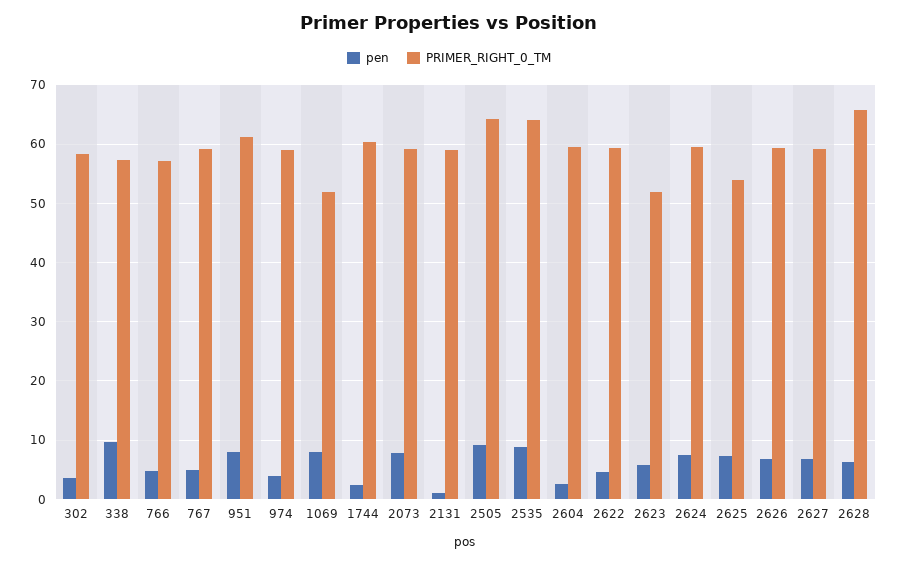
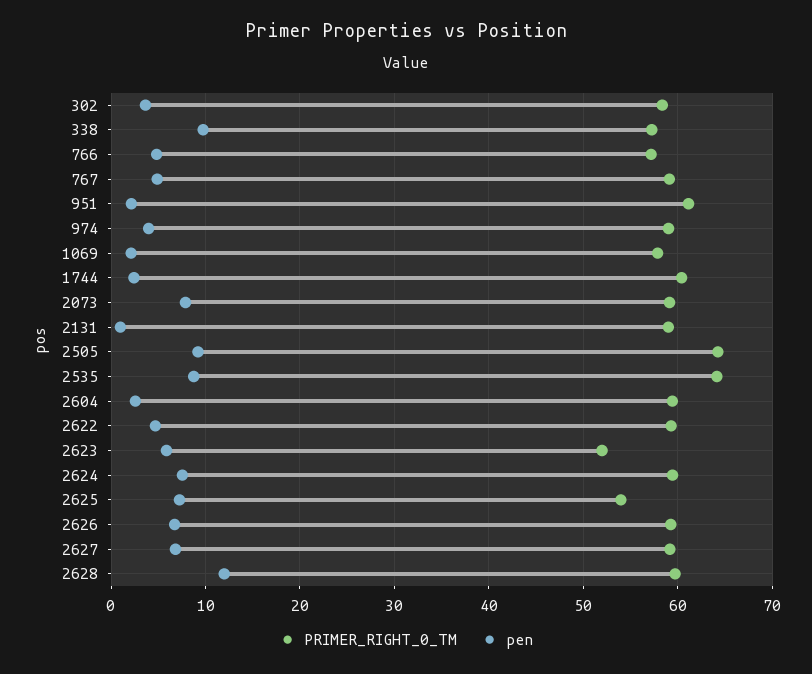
pen, 951: 8 -> 2
pen, 1069: 8 -> 2
PRIMER_RIGHT_0_TM, 1069: 52 -> 58
pen, 2628: 6 -> 12
PRIMER_RIGHT_0_TM, 2628: 66 -> 60

